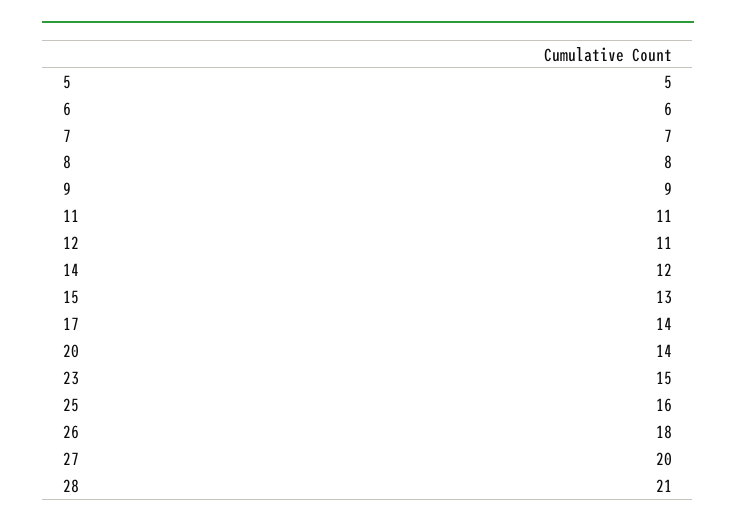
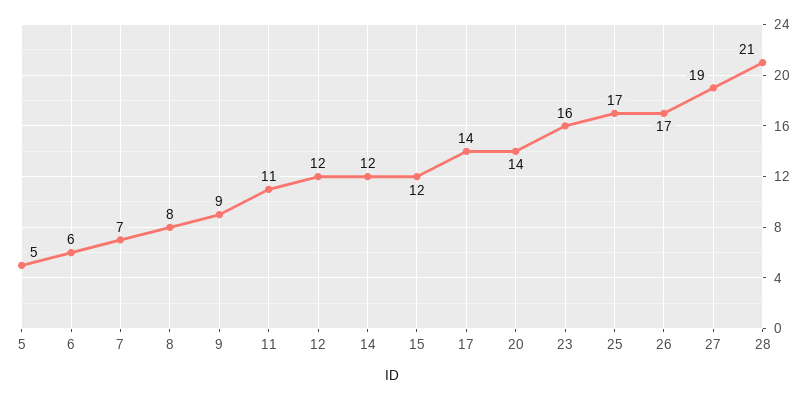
12: 11 -> 12
15: 13 -> 12
23: 15 -> 16
25: 16 -> 17
26: 18 -> 17
27: 20 -> 19

